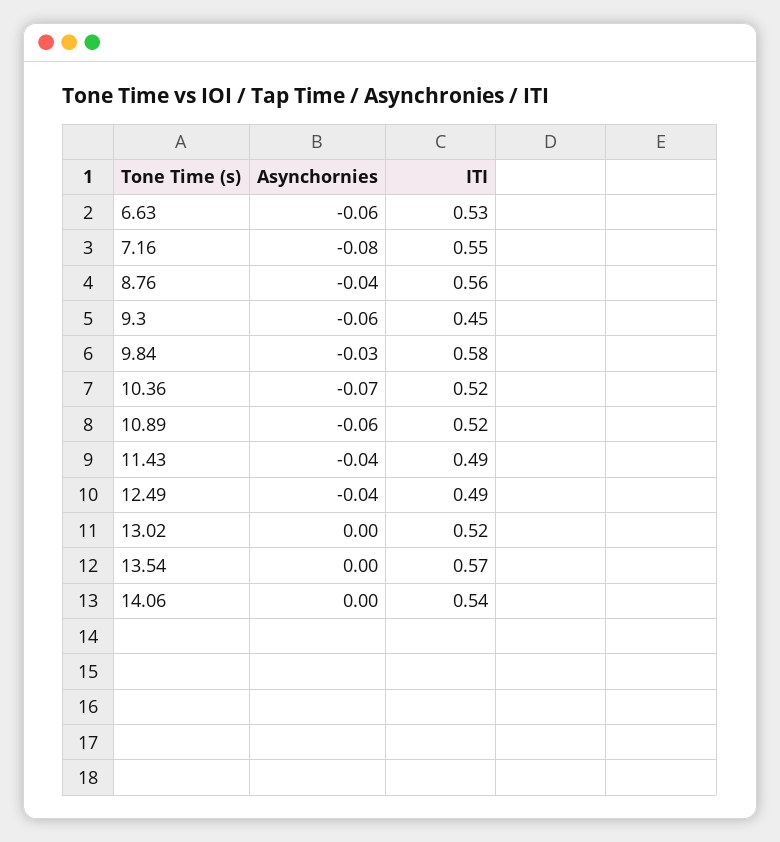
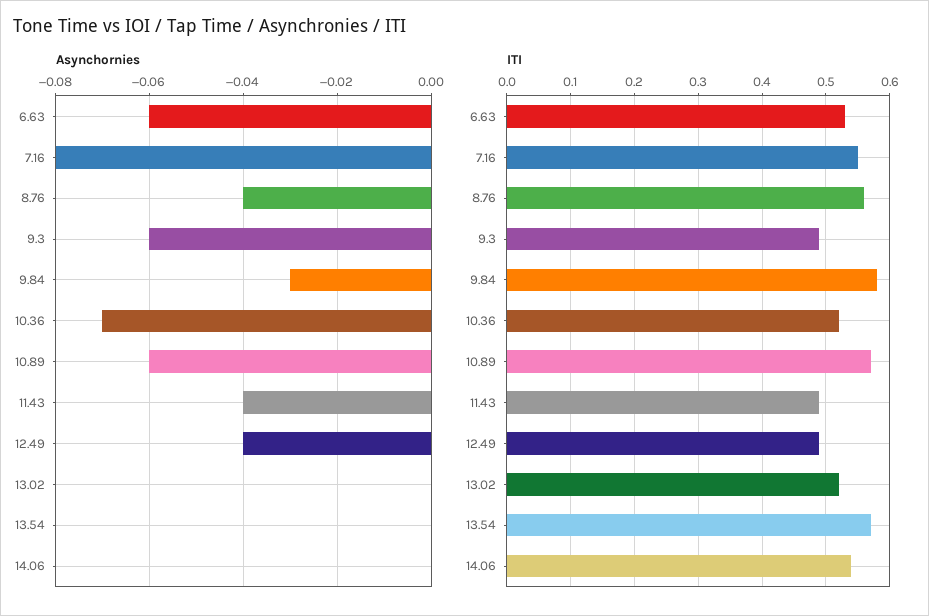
ITI, 9.3: 0.45 -> 0.49
ITI, 10.89: 0.52 -> 0.57

